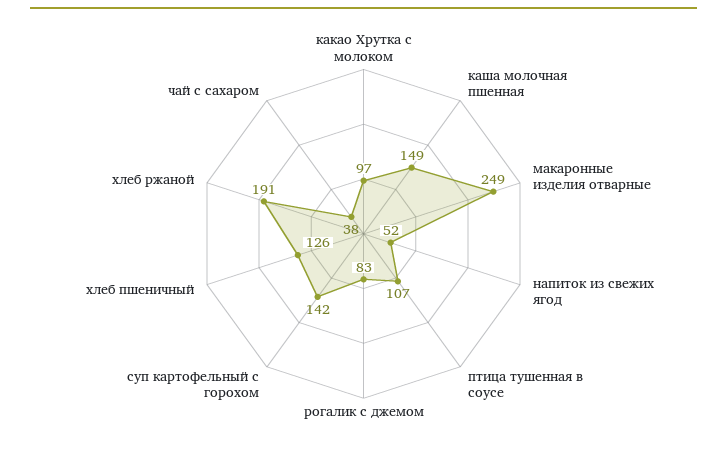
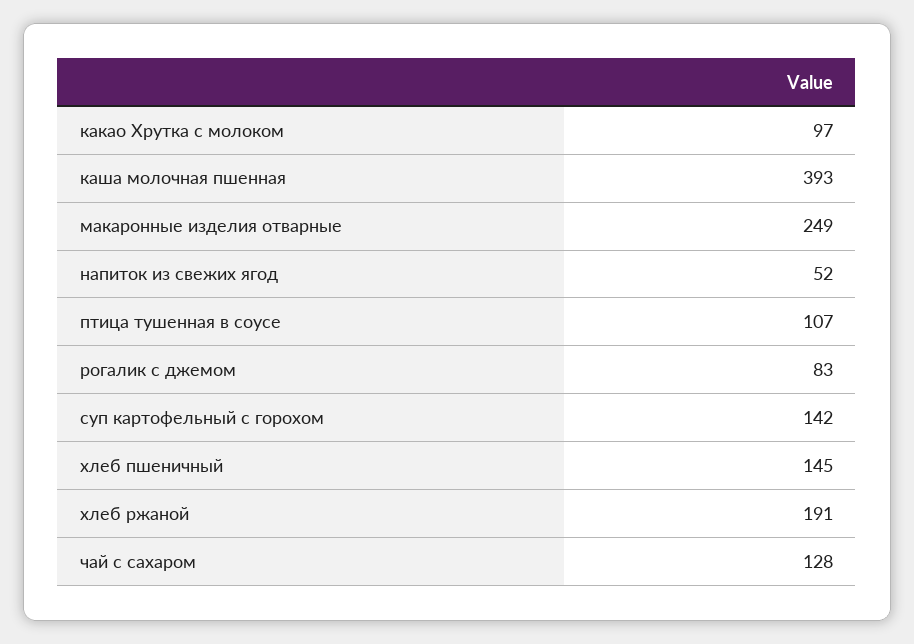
каша молочная пшенная: 149 -> 393
хлеб пшеничный: 126 -> 145
чай с сахаром: 38 -> 128

